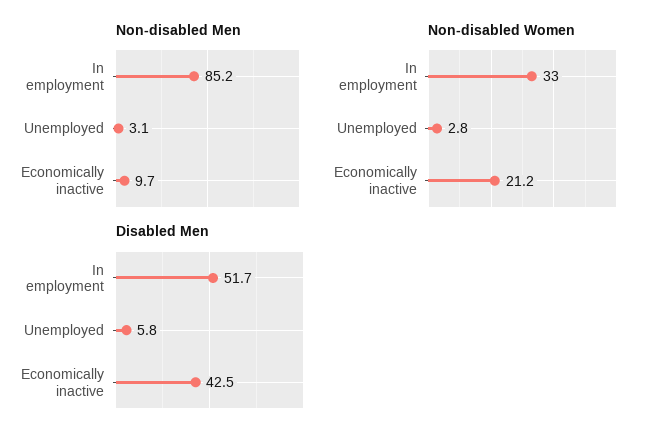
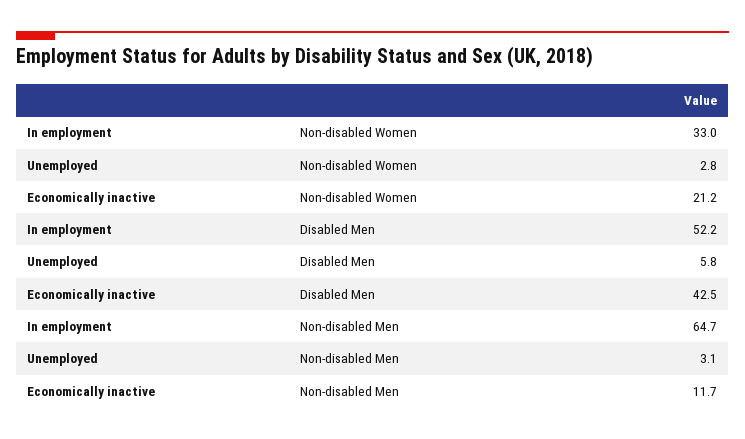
Non-disabled Men, In employment: 85.2 -> 64.7
Non-disabled Men, Economically inactive: 9.7 -> 11.7
Disabled Men, In employment: 51.7 -> 52.2

